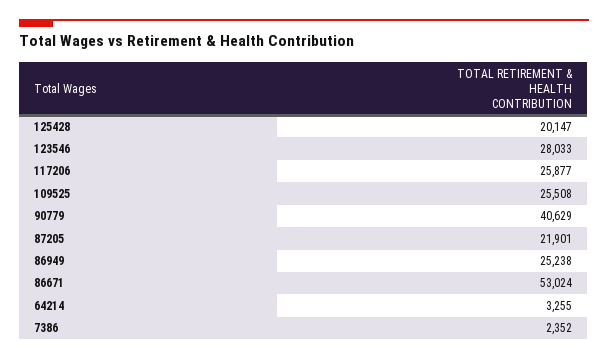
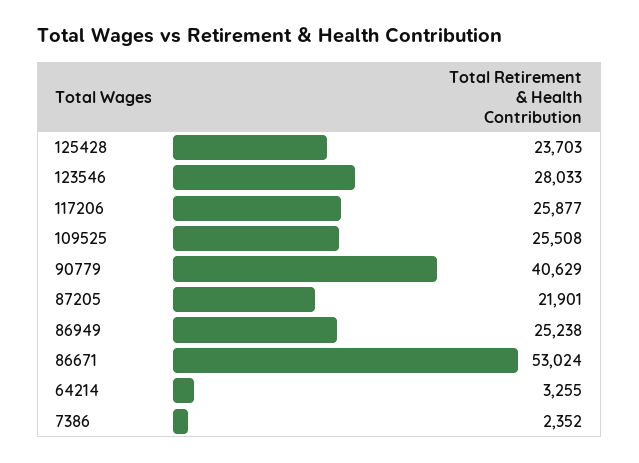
125428: 20147 -> 23703

